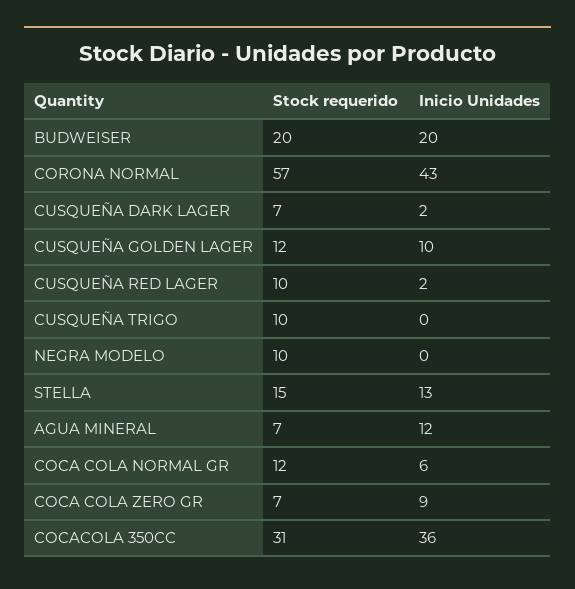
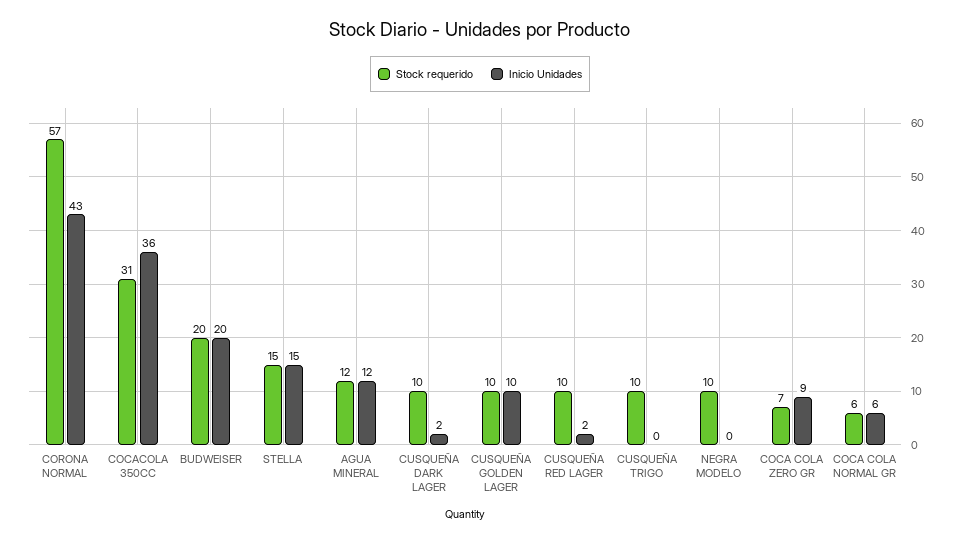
Stock requerido, CUSQUEÑA DARK LAGER: 7 -> 10
Stock requerido, CUSQUEÑA GOLDEN LAGER: 12 -> 10
Inicio Unidades, STELLA: 13 -> 15
Stock requerido, AGUA MINERAL: 7 -> 12
Stock requerido, COCA COLA NORMAL GR: 12 -> 6

